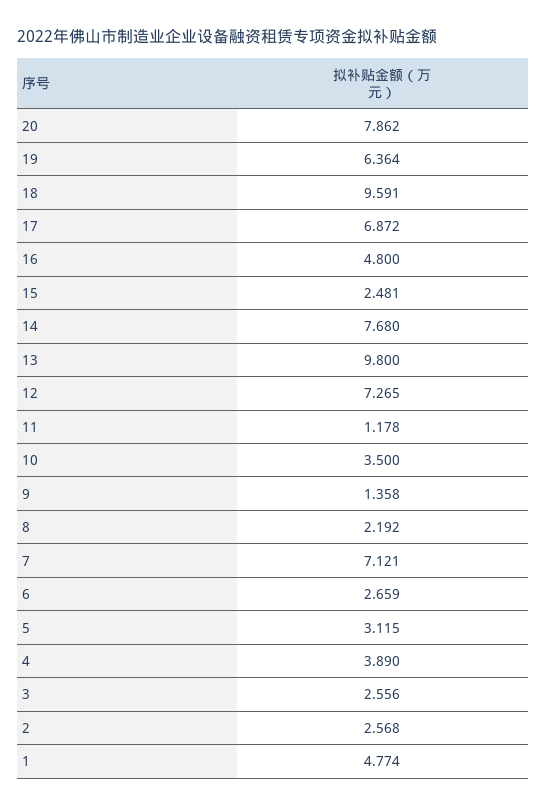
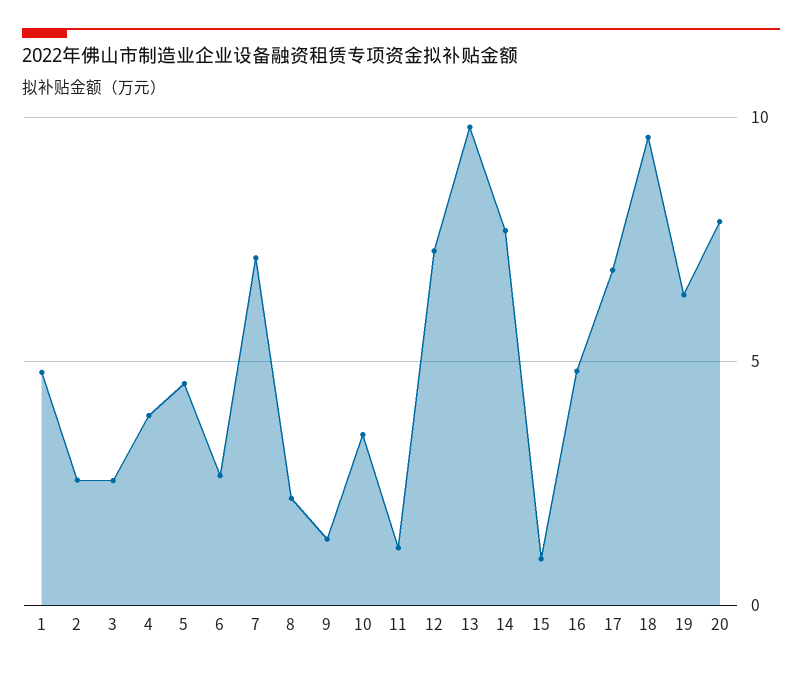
15: 2.481 -> 1
5: 3.115 -> 4.5

